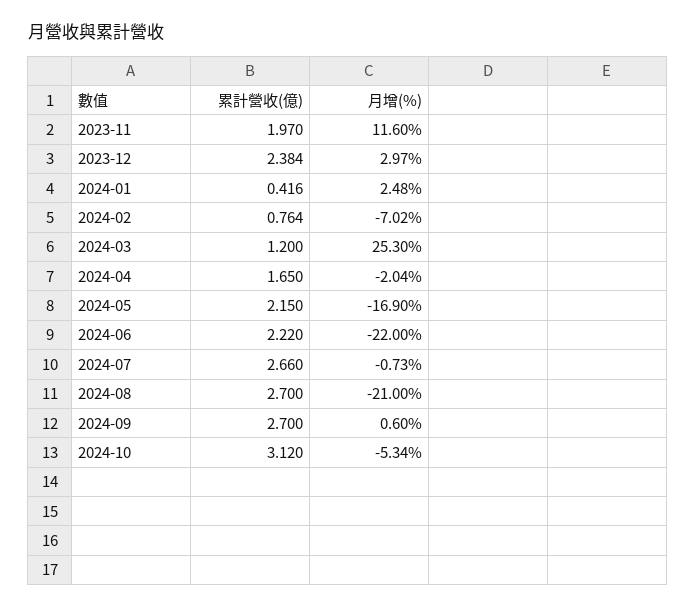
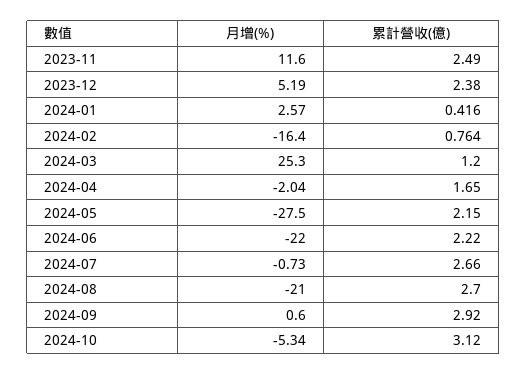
累計營收(億), 2023-11: 1.97 -> 2.49
累計營收(億), 2023-12: 2.384 -> 2.38
月增(%), 2023-12: 2.97 -> 5.19
月增(%), 2024-01: 2.48 -> 2.57
月增(%), 2024-02: -7.02 -> -16.4
月增(%), 2024-05: -16.9 -> -27.5
累計營收(億), 2024-09: 2.7 -> 2.92

